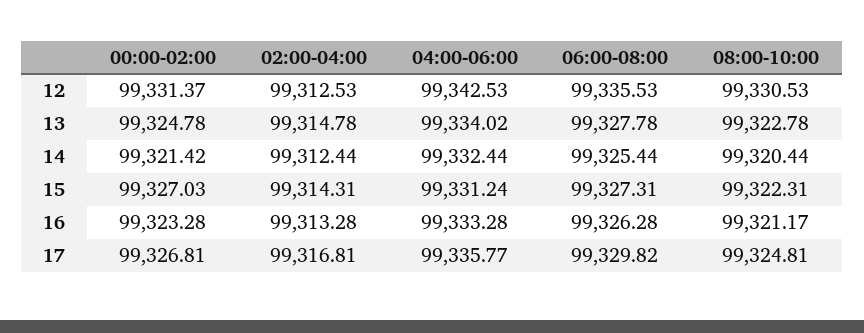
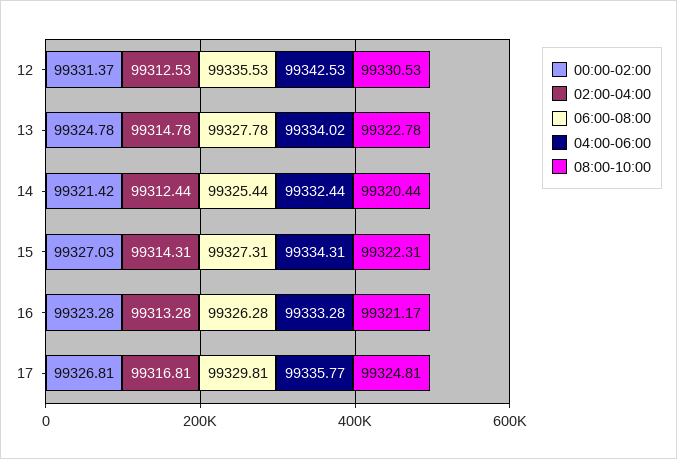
04:00-06:00, 15: 99331.24 -> 99334.31
06:00-08:00, 17: 99329.82 -> 99329.81

